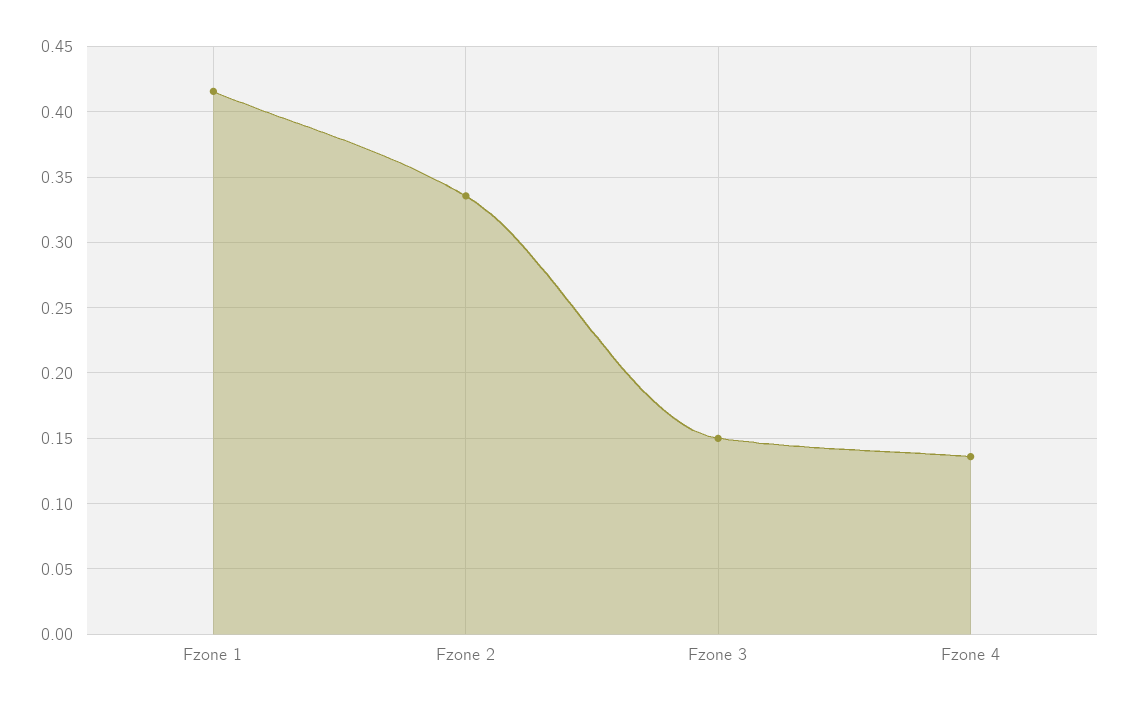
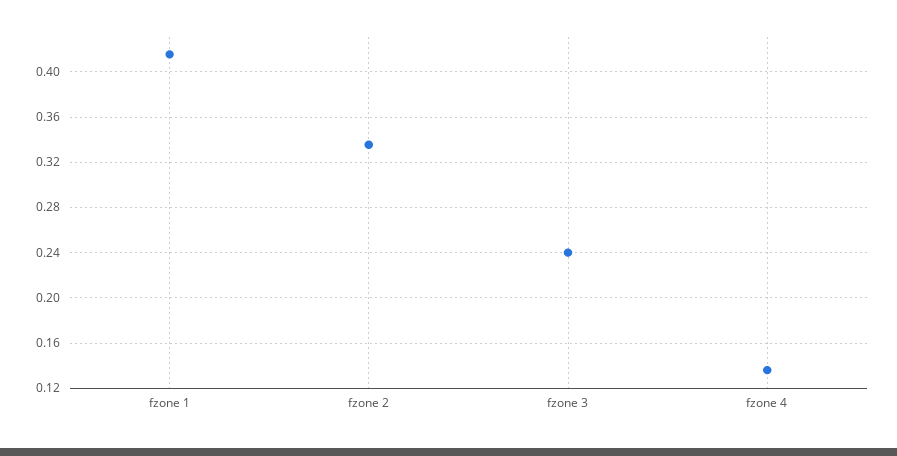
Fzone 3: 0.15 -> 0.24

